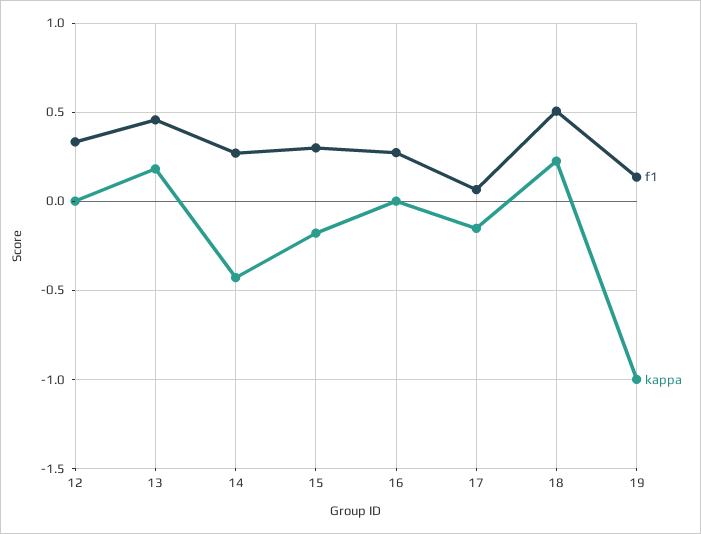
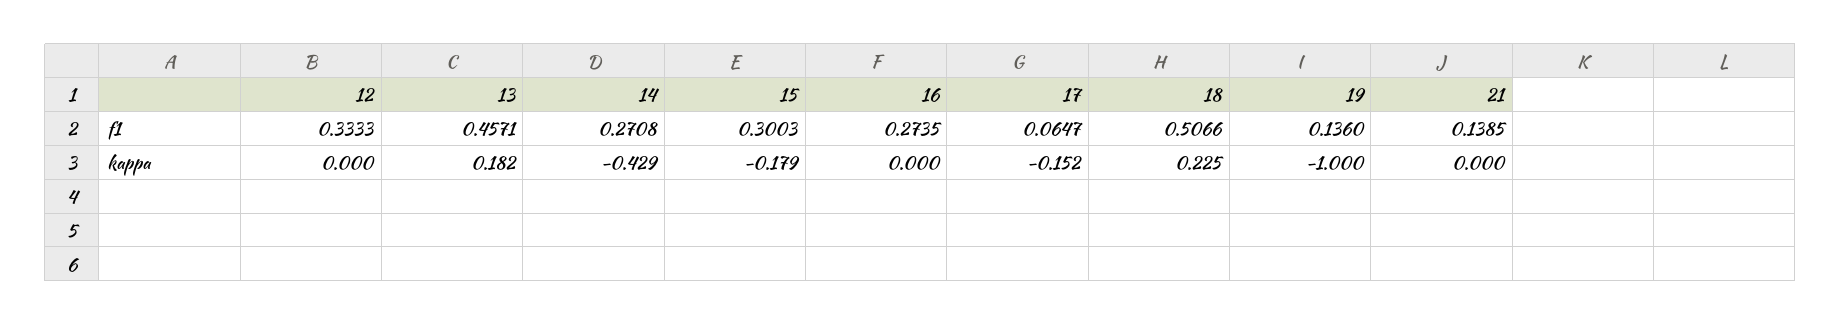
f1, 21: none -> 0.1385
kappa, 21: none -> 0

